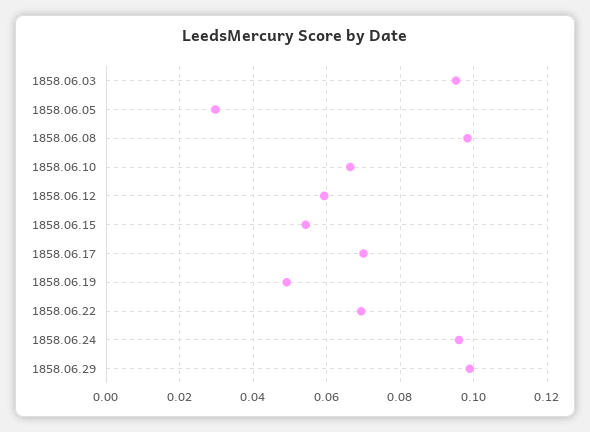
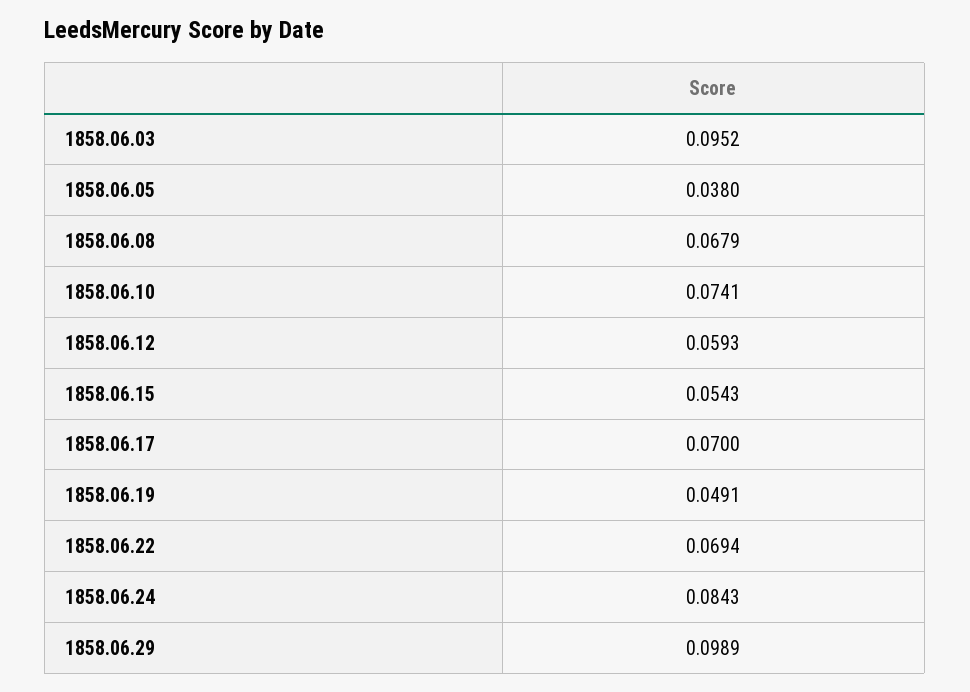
1858.06.05: 0.03 -> 0.038
1858.06.08: 0.098 -> 0.0679
1858.06.10: 0.066 -> 0.0741
1858.06.24: 0.096 -> 0.0843

